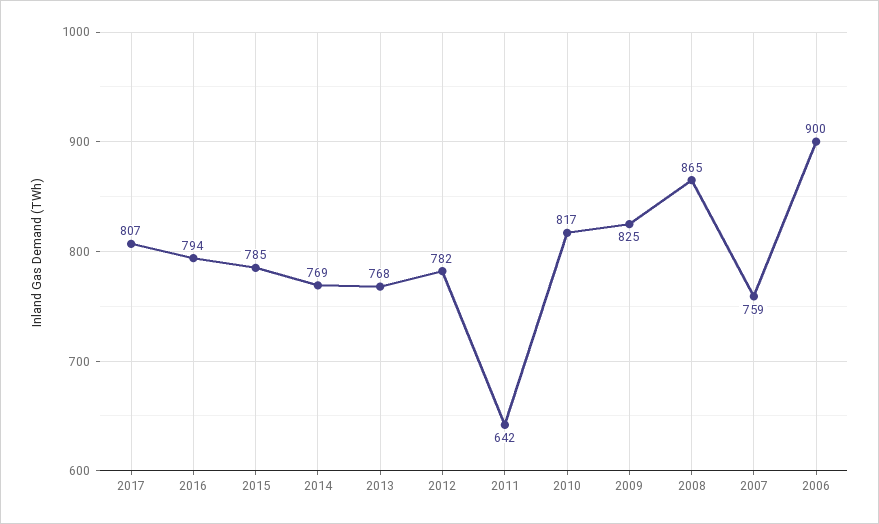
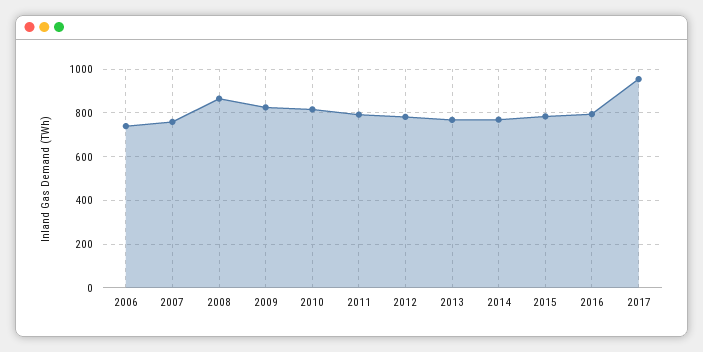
2017: 807 -> 950
2011: 642 -> 800
2006: 900 -> 750

